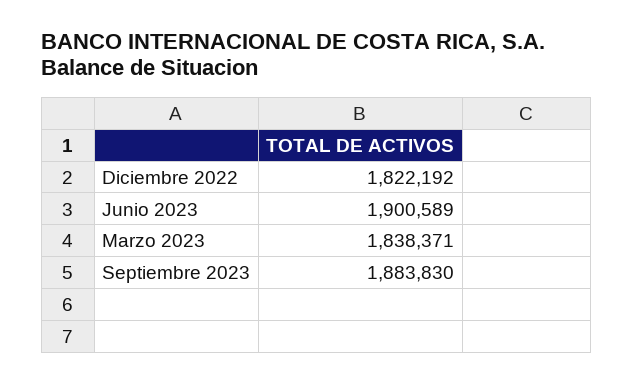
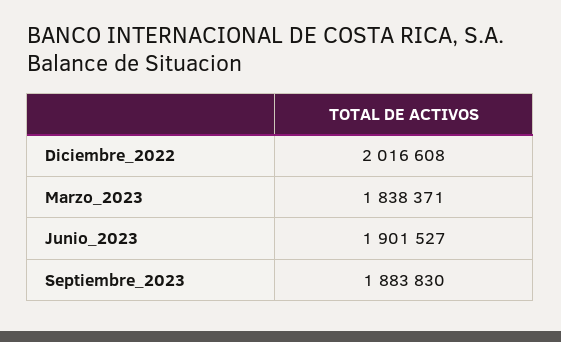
Diciembre 2022: 1822192 -> 2016608
Junio 2023: 1900589 -> 1901527

